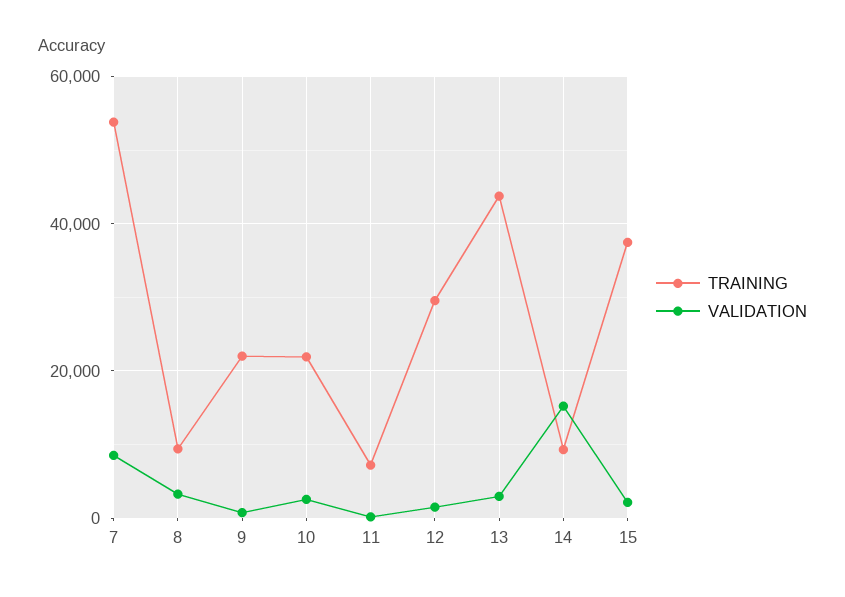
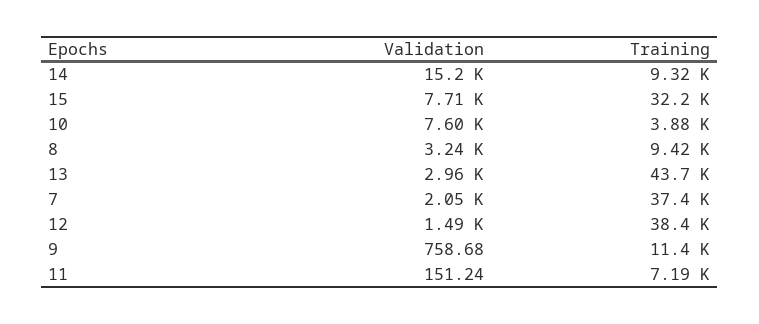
TRAINING, 7: 54000 -> 37400
VALIDATION, 7: 8000 -> 2050
TRAINING, 9: 22000 -> 11400
TRAINING, 10: 22000 -> 3880
VALIDATION, 10: 2000 -> 7600
TRAINING, 12: 30000 -> 38400
TRAINING, 15: 38000 -> 32200
VALIDATION, 15: 2000 -> 7710

